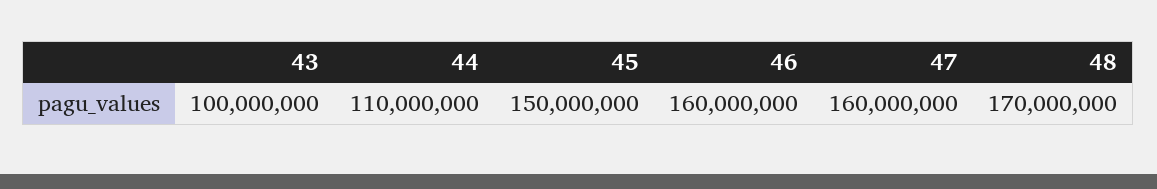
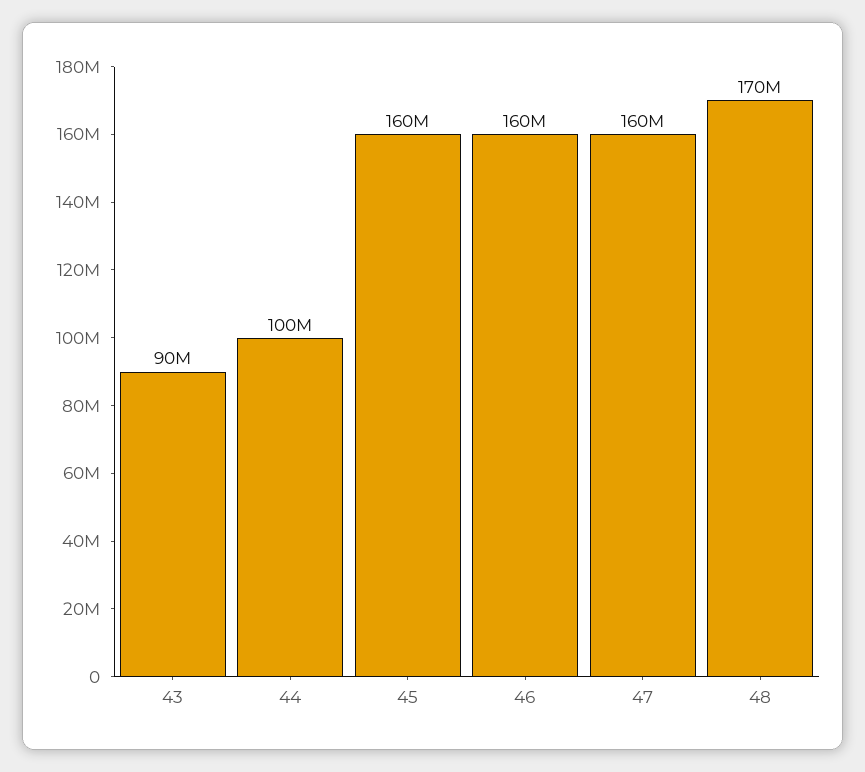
43: 100000000 -> 90000000
44: 110000000 -> 100000000
45: 150000000 -> 160000000

